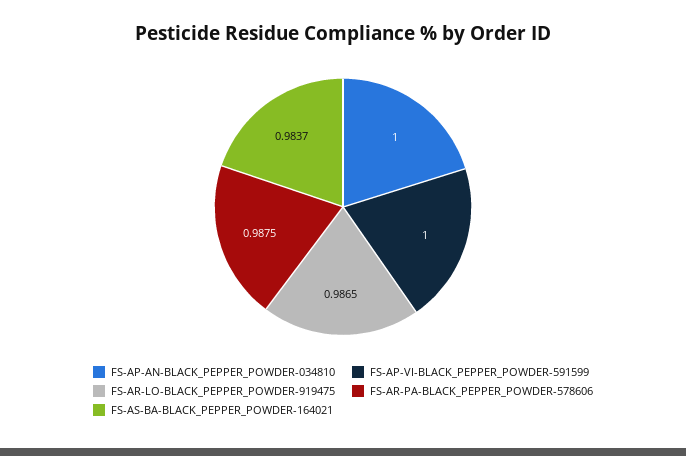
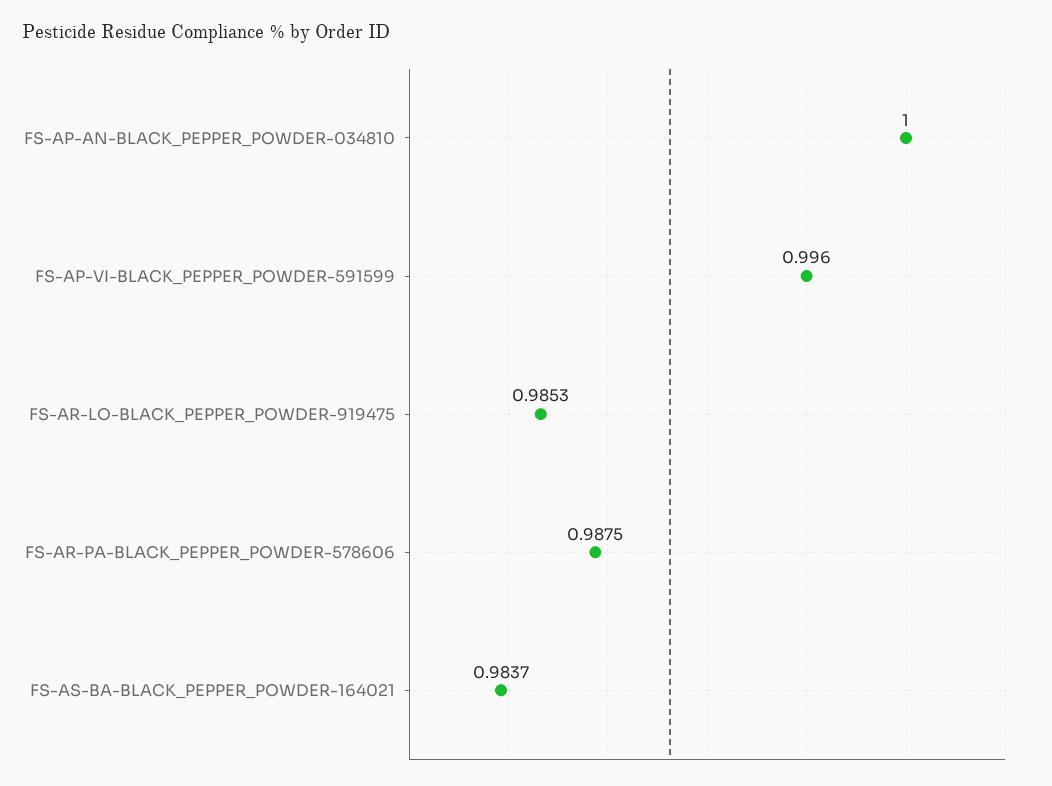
FS-AP-VI-BLACK_PEPPER_POWDER-591599: 1 -> 0.996
FS-AR-LO-BLACK_PEPPER_POWDER-919475: 0.9865 -> 0.9853

